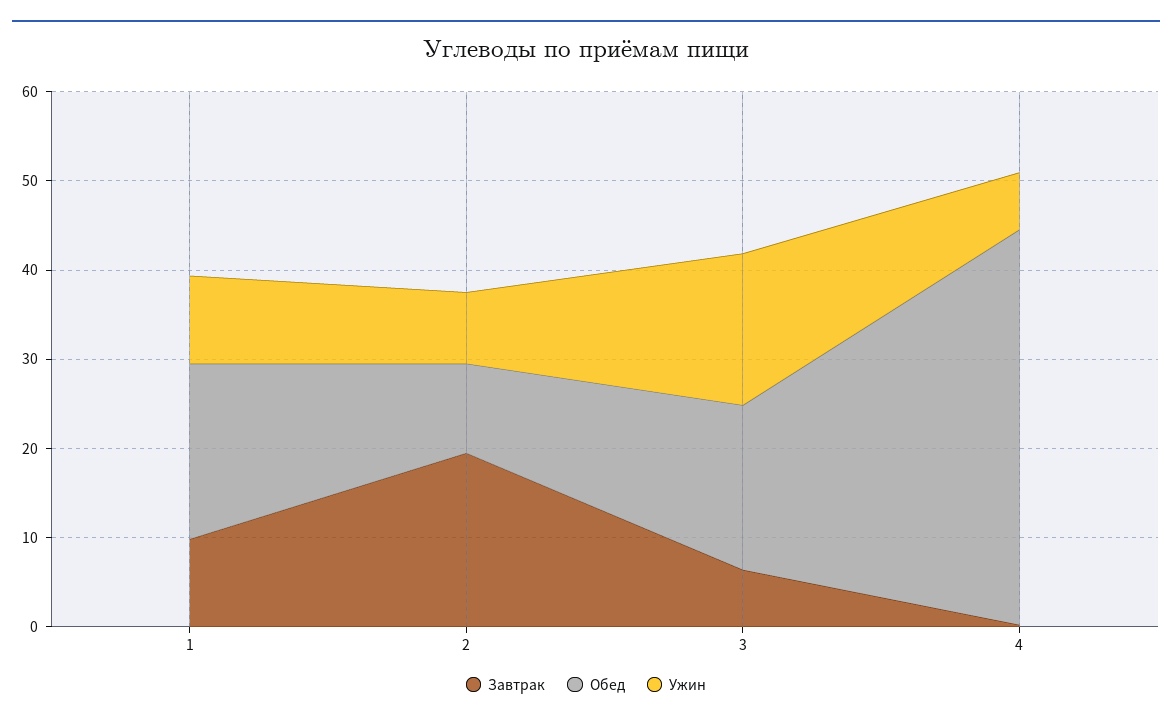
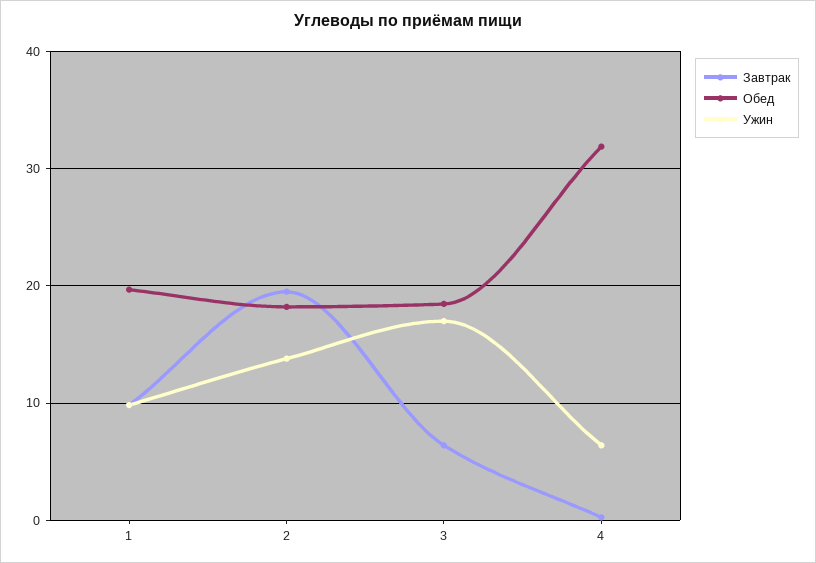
Обед, 2: 10 -> 18
Ужин, 2: 8 -> 14
Обед, 4: 44 -> 32

